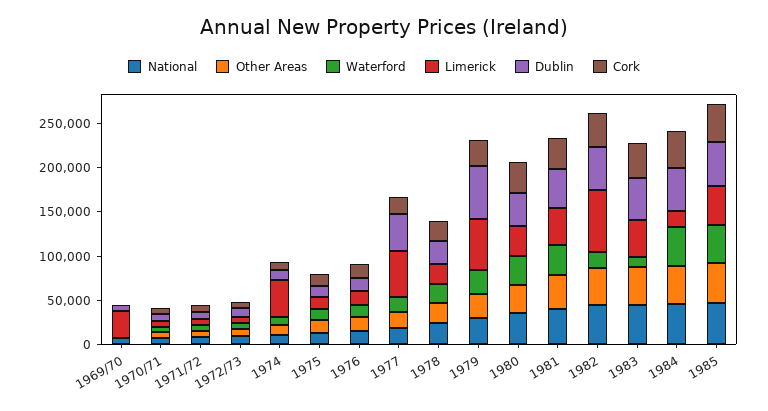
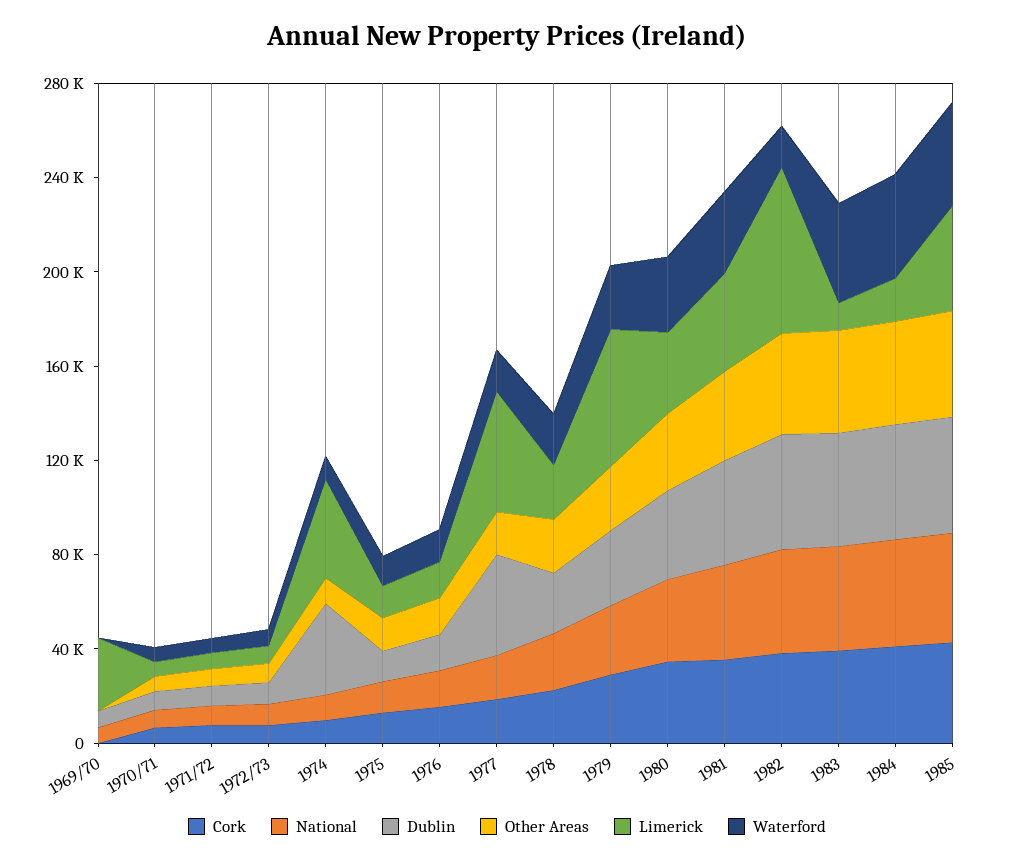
Dublin, 1974: 10000 -> 40000
Dublin, 1979: 60000 -> 30000
Waterford, 1983: 10000 -> 40000
Limerick, 1983: 40000 -> 10000

